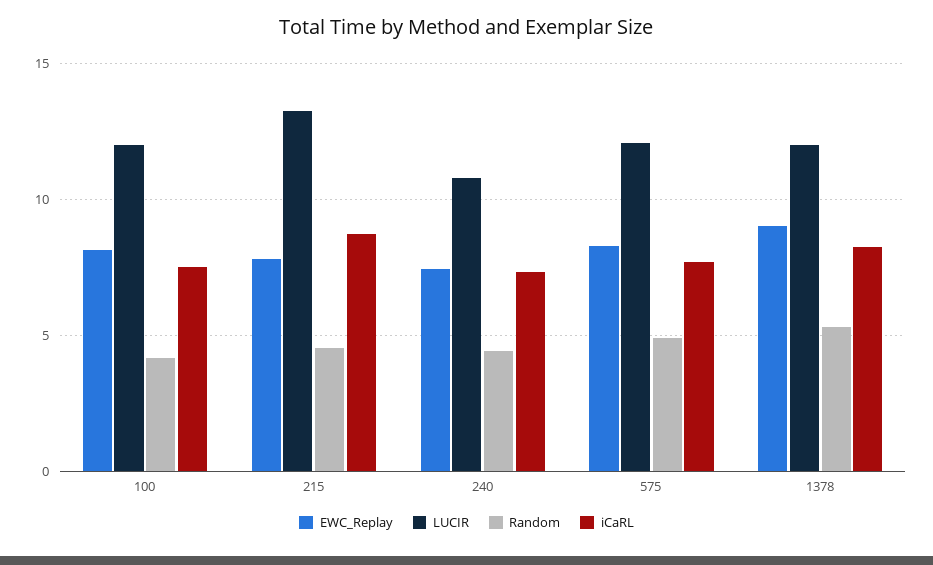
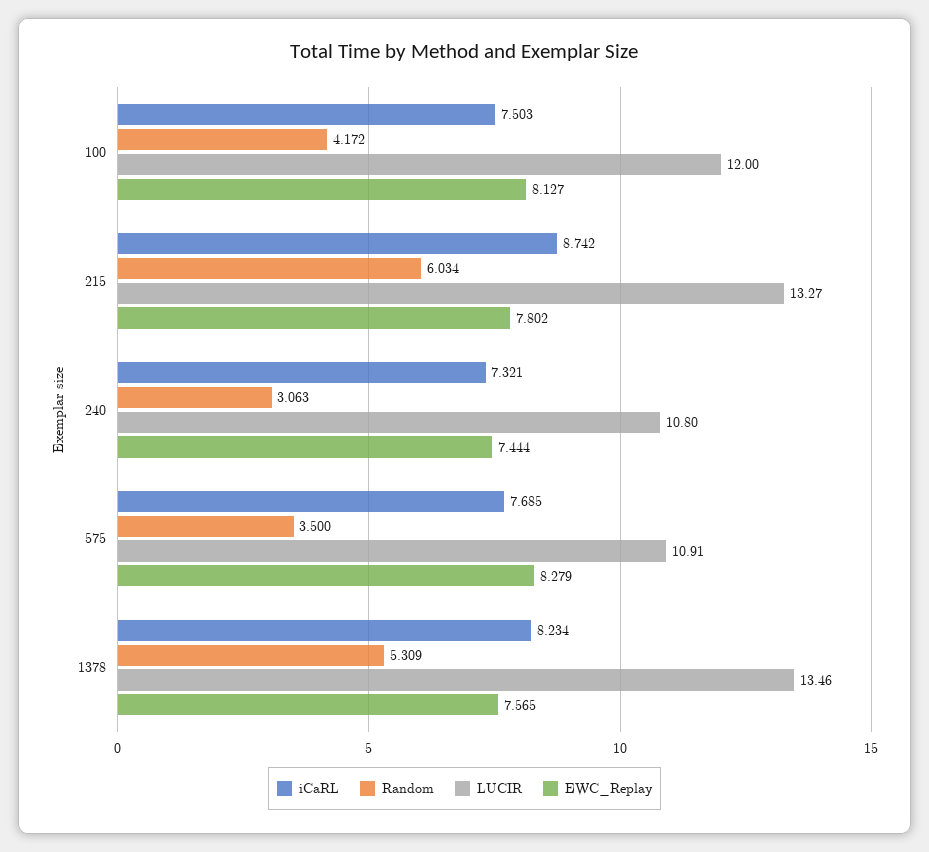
Random, 215: 4.5 -> 6.034
Random, 240: 4.5 -> 3.063
LUCIR, 575: 12 -> 10.91
Random, 575: 5 -> 3.5
EWC_Replay, 1378: 9 -> 7.565
LUCIR, 1378: 12 -> 13.46

